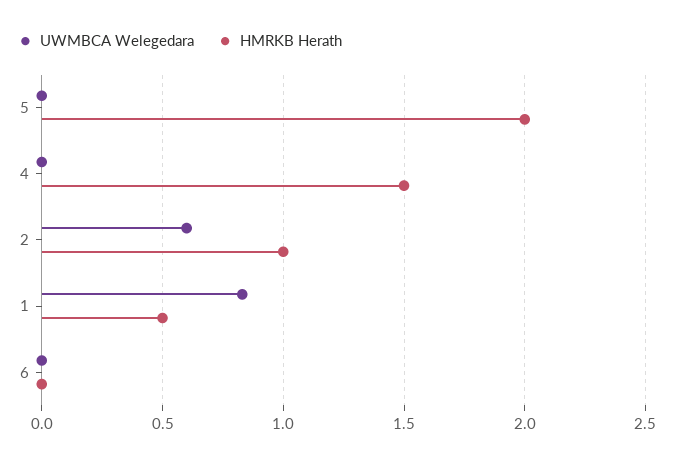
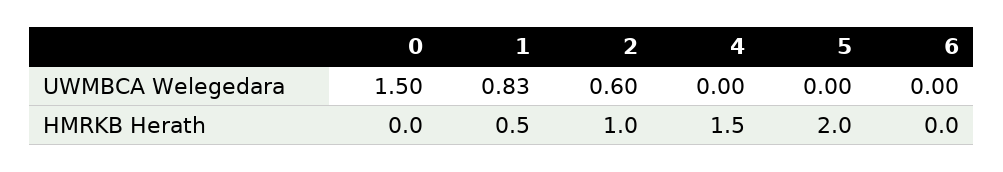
UWMBCA Welegedara, 0: none -> 1.5
HMRKB Herath, 0: none -> 0

